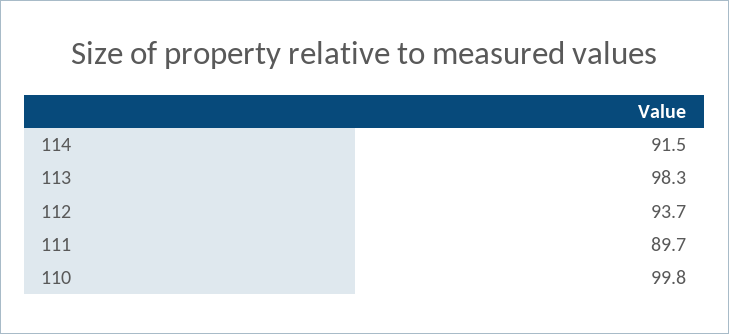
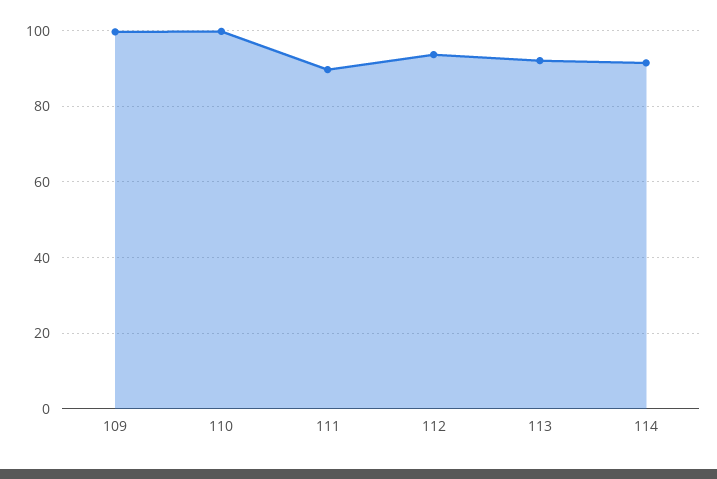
113: 98.3 -> 92
109: none -> 100

